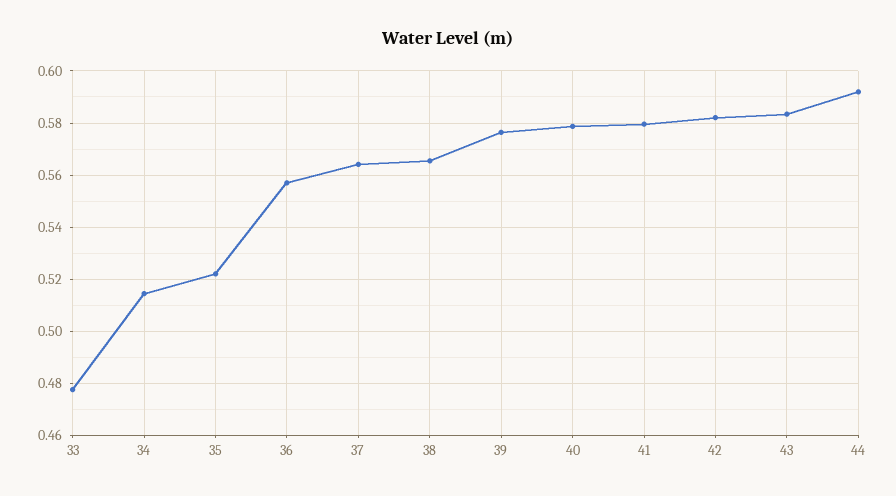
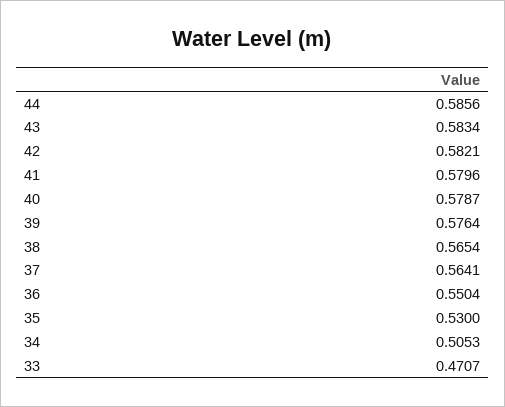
33: 0.4775 -> 0.4707
34: 0.515 -> 0.5053
35: 0.5225 -> 0.53
36: 0.5575 -> 0.5504
44: 0.5925 -> 0.5856

